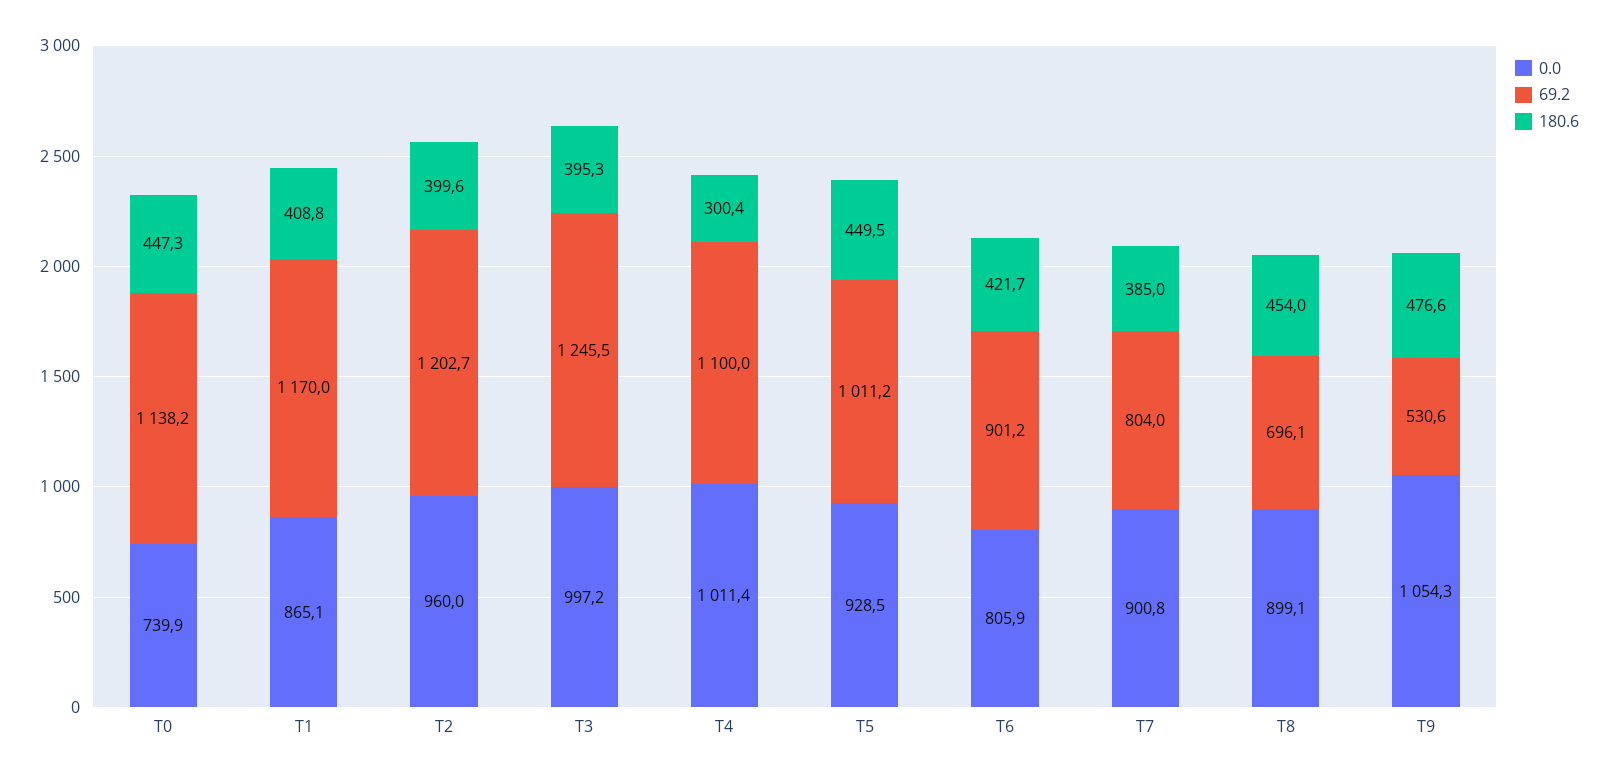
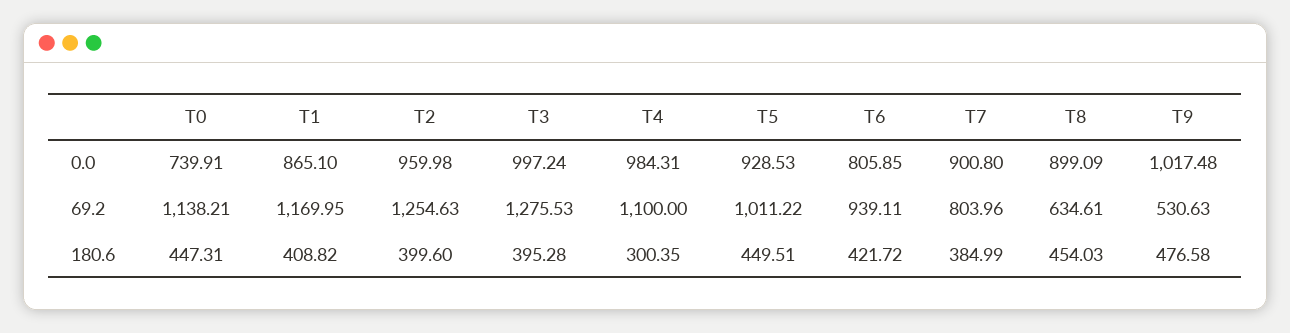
69.2, T2: 1202.7 -> 1254.63
69.2, T3: 1245.5 -> 1275.53
0.0, T4: 1011.4 -> 984.31
69.2, T6: 901.2 -> 939.11
69.2, T8: 696.1 -> 634.61
0.0, T9: 1054.3 -> 1017.48

